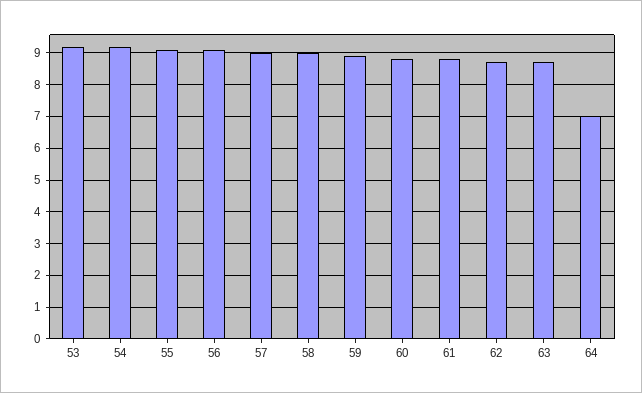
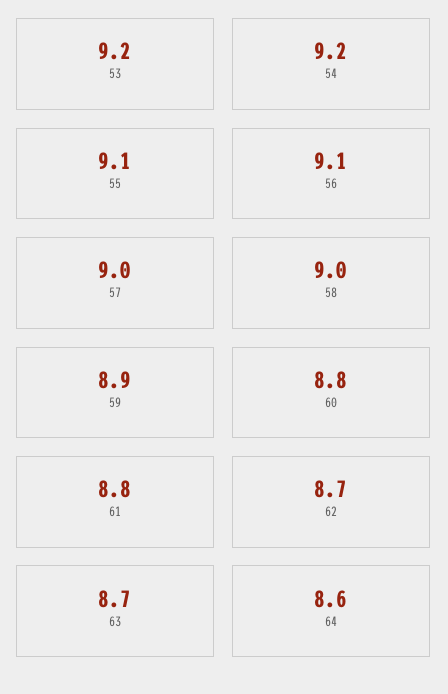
64: 7 -> 8.6

